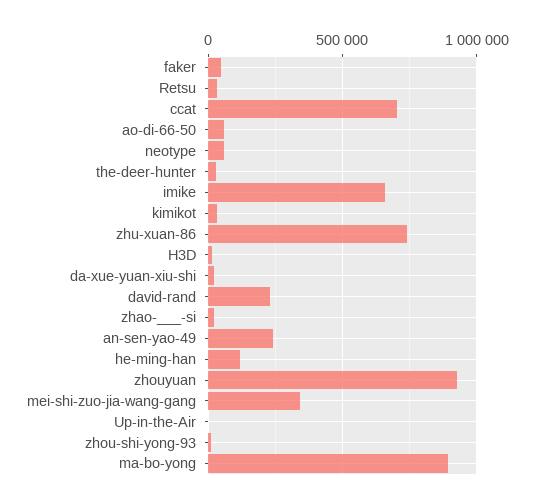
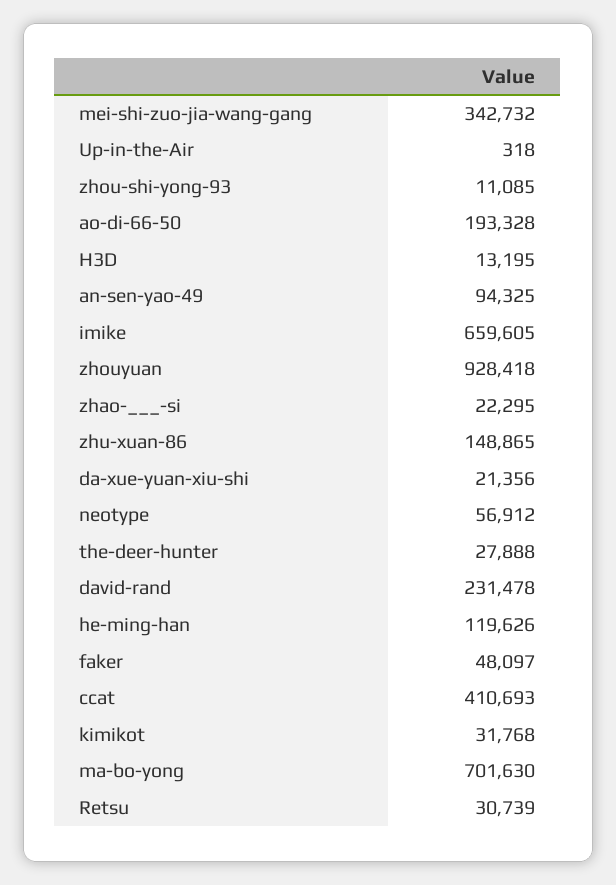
ccat: 700000 -> 410693
ao-di-66-50: 50000 -> 193328
zhu-xuan-86: 750000 -> 148865
an-sen-yao-49: 250000 -> 94325
ma-bo-yong: 900000 -> 701630

